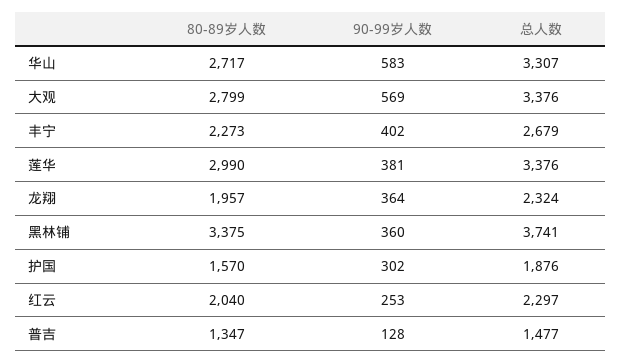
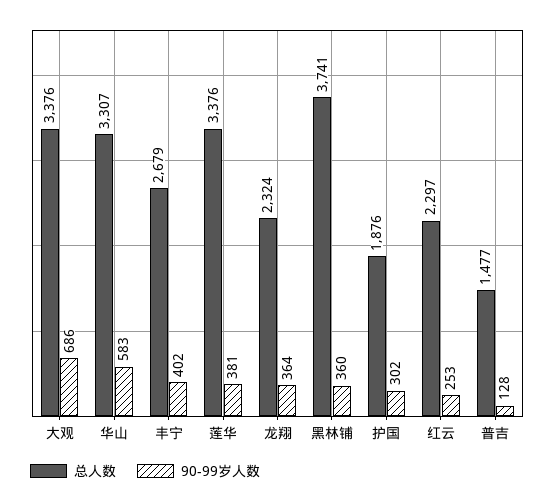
80-89岁人数, 华山: 2717 -> none
80-89岁人数, 大观: 2799 -> none
90-99岁人数, 大观: 569 -> 686
80-89岁人数, 丰宁: 2273 -> none
80-89岁人数, 莲华: 2990 -> none
80-89岁人数, 龙翔: 1957 -> none
80-89岁人数, 黑林铺: 3375 -> none
80-89岁人数, 护国: 1570 -> none
80-89岁人数, 红云: 2040 -> none
80-89岁人数, 普吉: 1347 -> none

